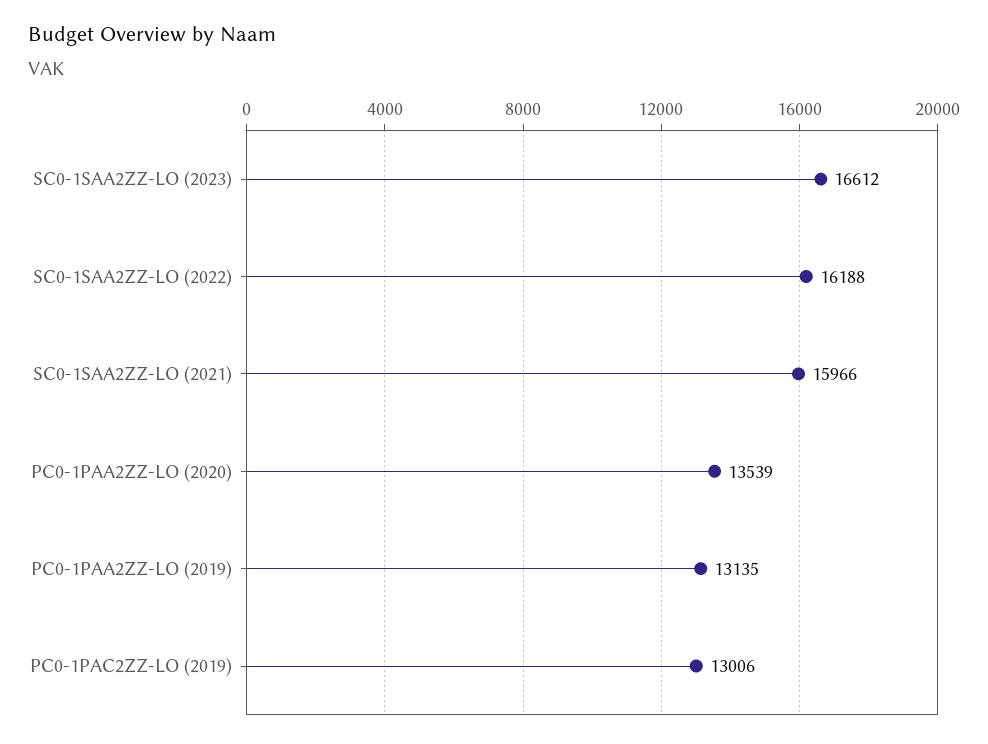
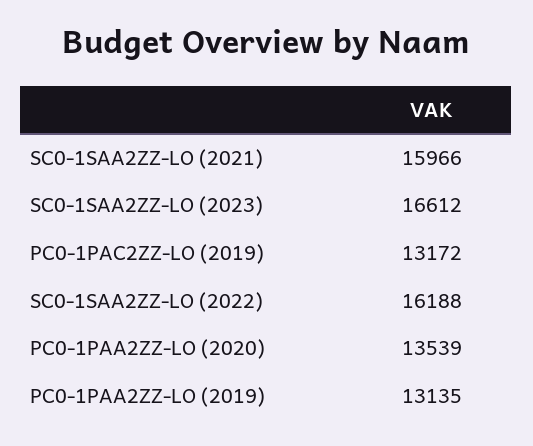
PC0-1PAC2ZZ-LO (2019): 13006 -> 13172

